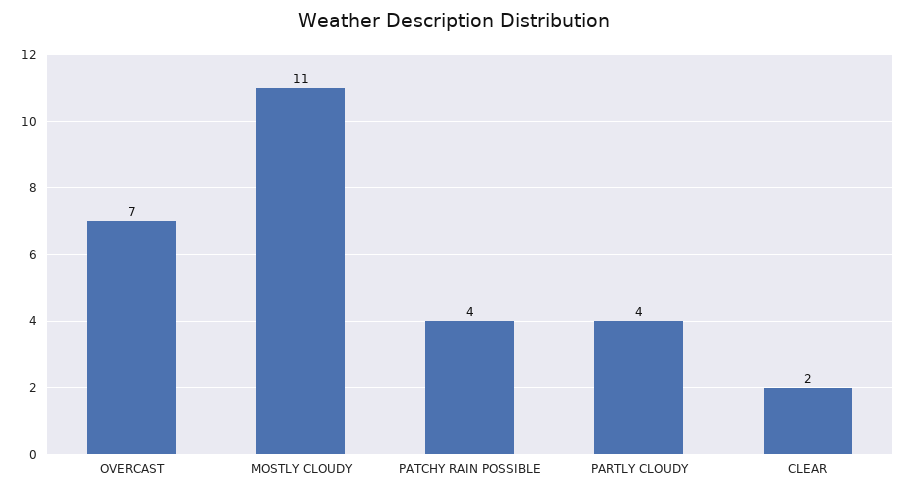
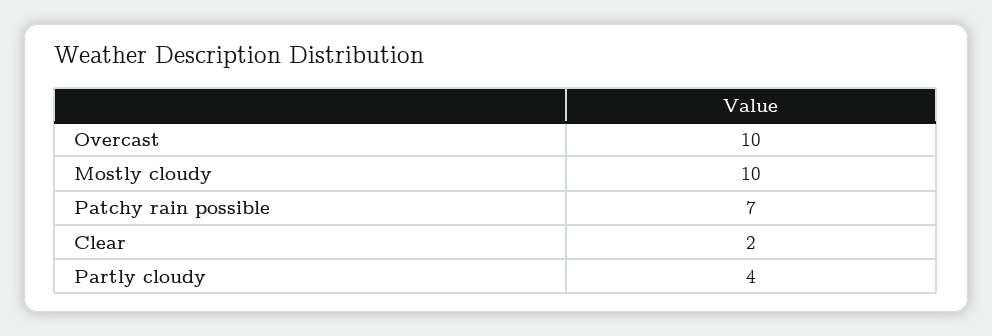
OVERCAST: 7 -> 10
MOSTLY CLOUDY: 11 -> 10
PATCHY RAIN POSSIBLE: 4 -> 7

